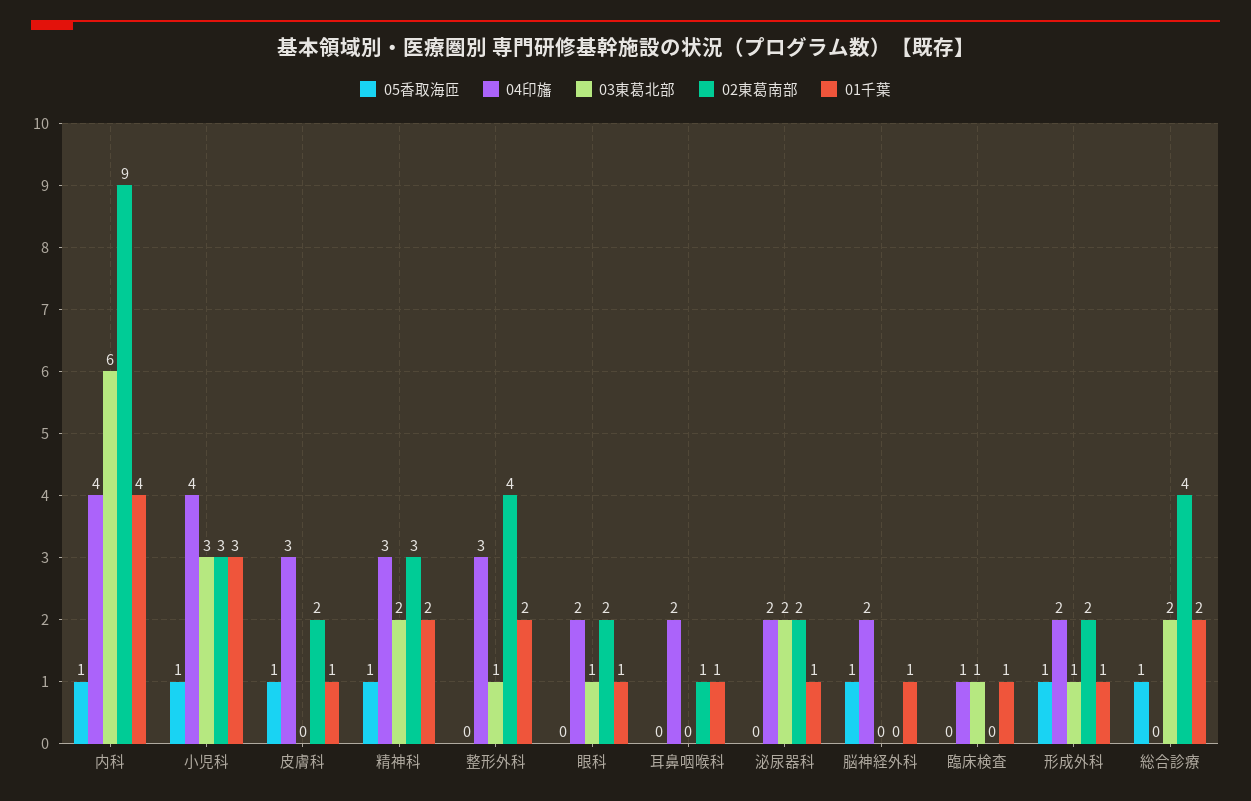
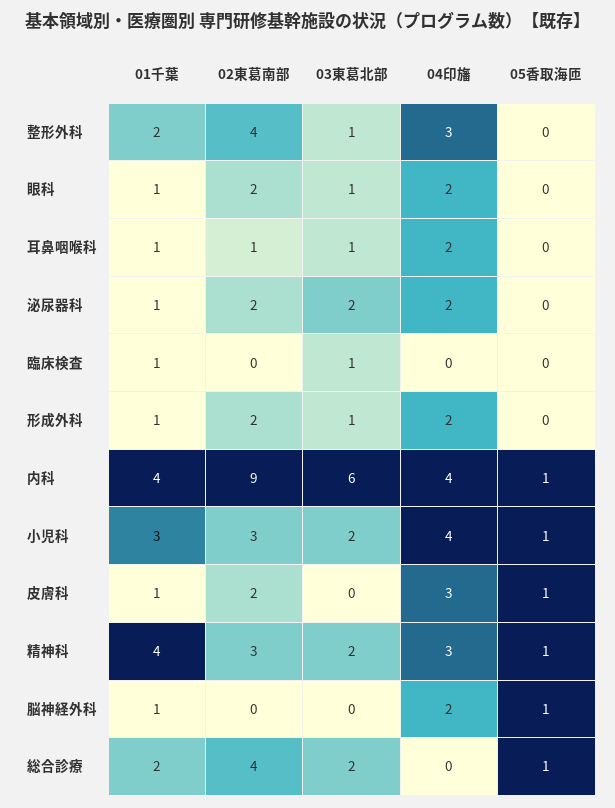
03東葛北部, 小児科: 3 -> 2
01千葉, 精神科: 2 -> 4
03東葛北部, 耳鼻咽喉科: 0 -> 1
04印旛, 臨床検査: 1 -> 0
05香取海匝, 形成外科: 1 -> 0

